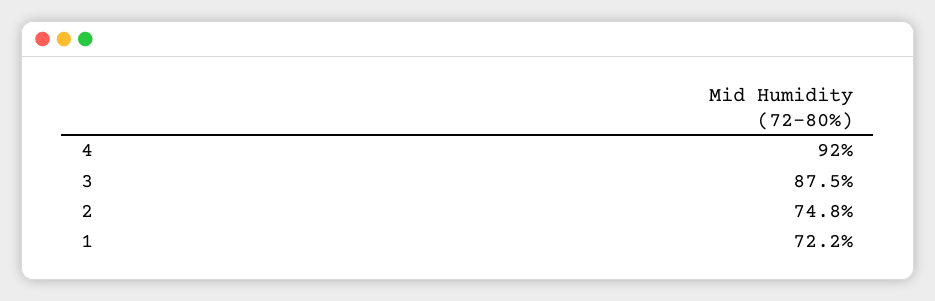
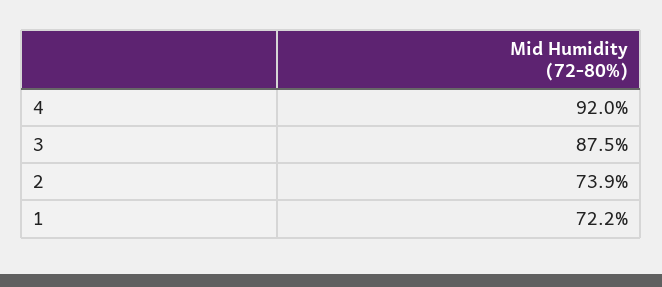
2: 74.8 -> 73.9

